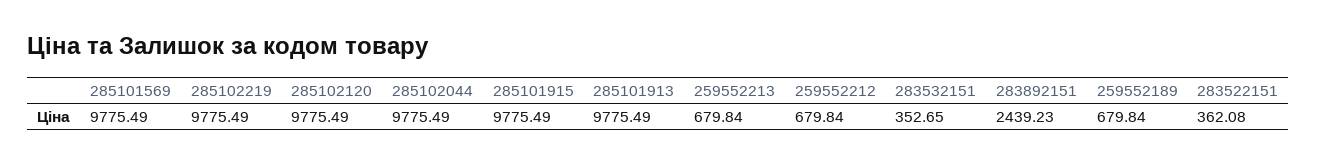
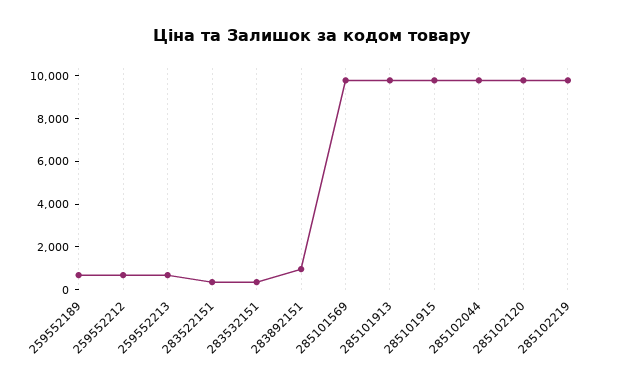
283892151: 2439.23 -> 1000

